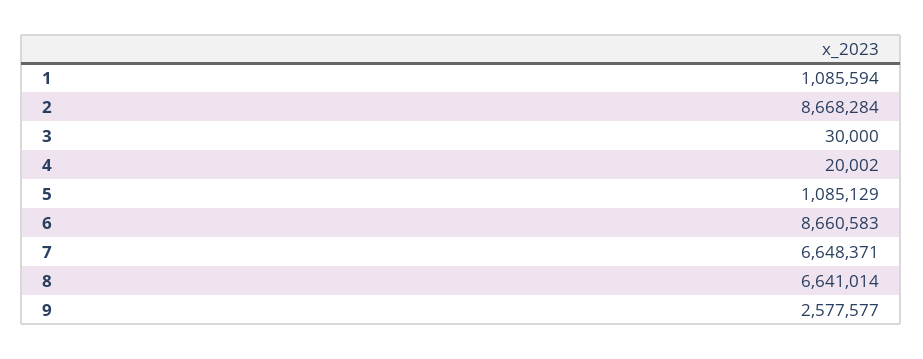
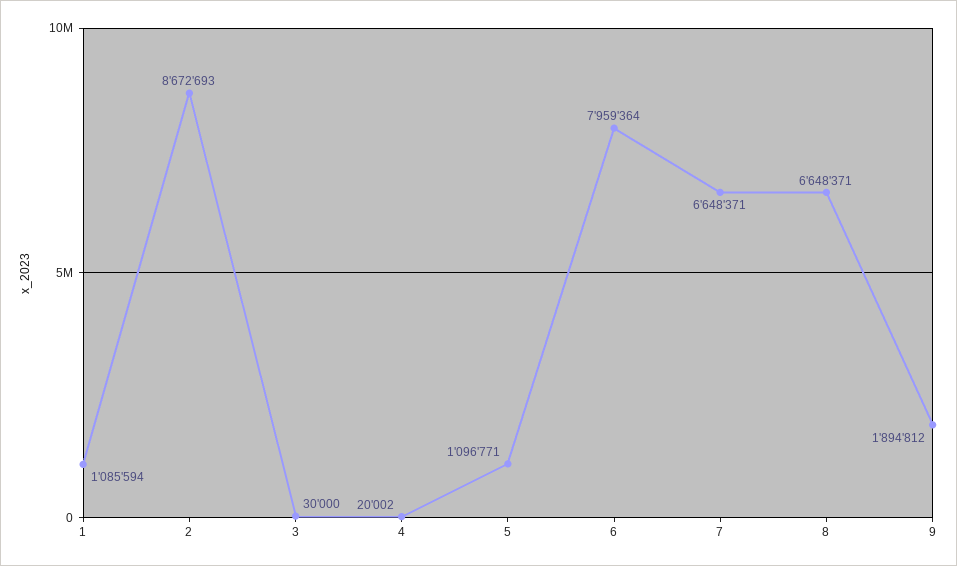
2: 8668284 -> 8672693
5: 1085129 -> 1096771
6: 8660583 -> 7959364
8: 6641014 -> 6648371
9: 2577577 -> 1894812

